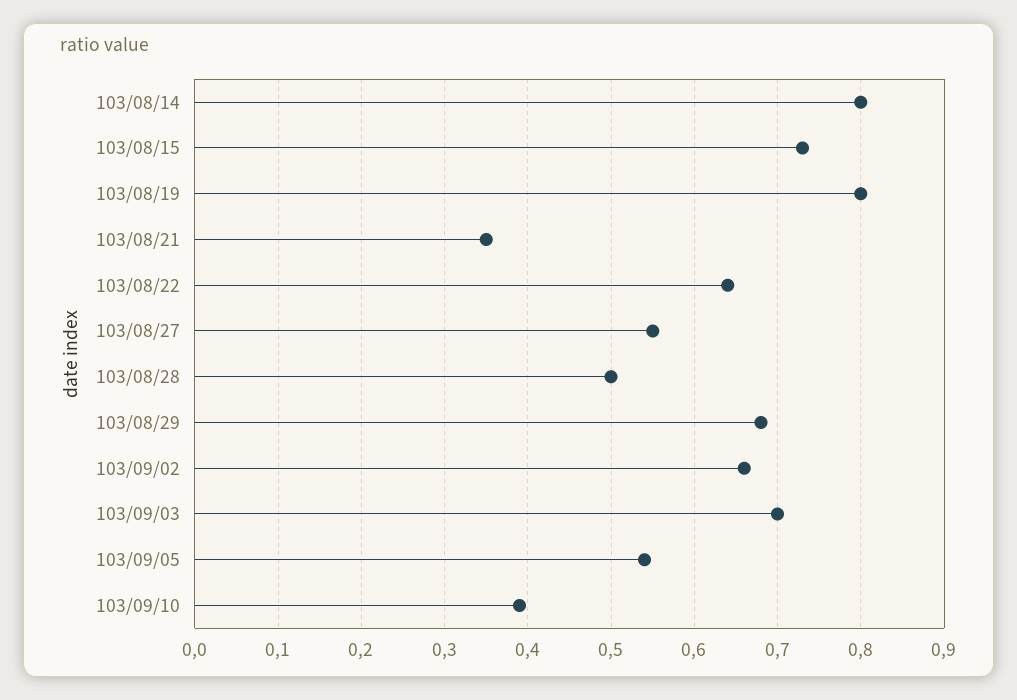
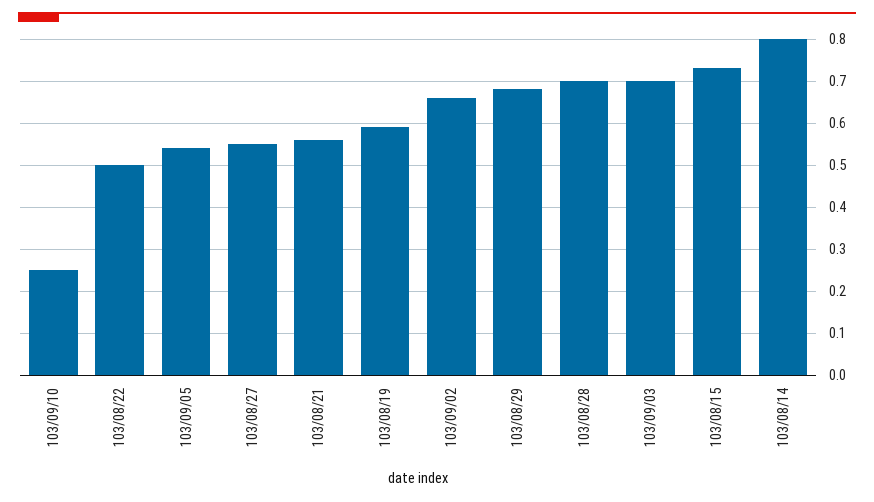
103/08/19: 0.8 -> 0.6
103/08/21: 0.35 -> 0.55
103/08/22: 0.64 -> 0.5
103/08/28: 0.5 -> 0.7
103/09/10: 0.39 -> 0.25

